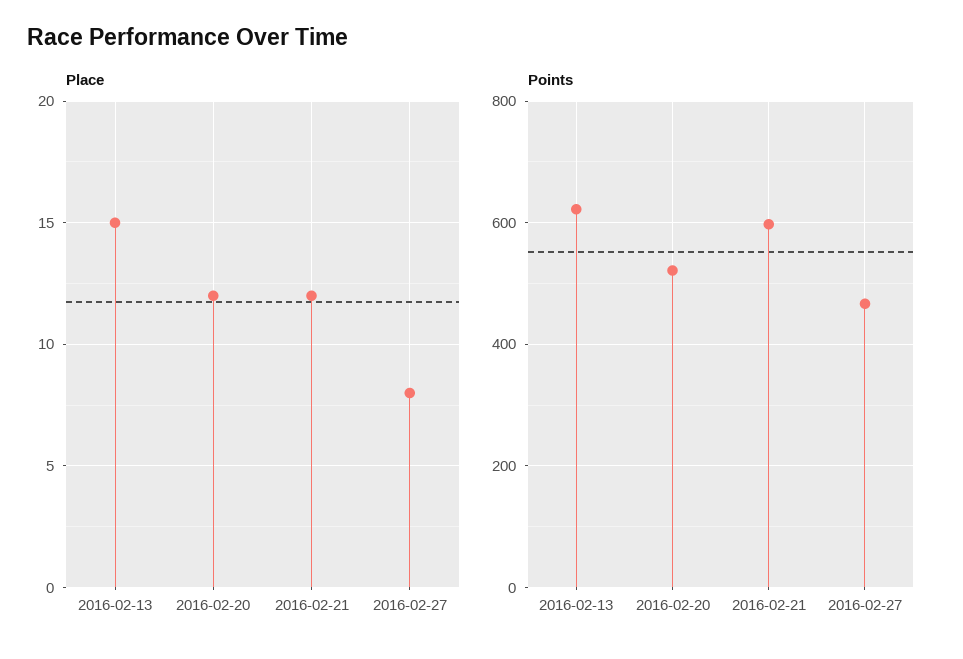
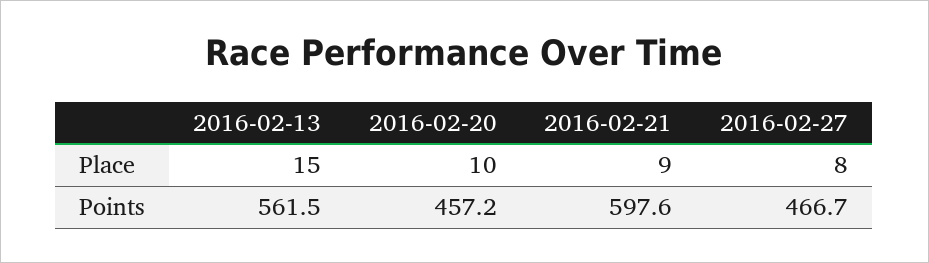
Place, 2016-02-20: 12 -> 10
Place, 2016-02-21: 12 -> 9
Points, 2016-02-13: 620 -> 561.5
Points, 2016-02-20: 520 -> 457.2

